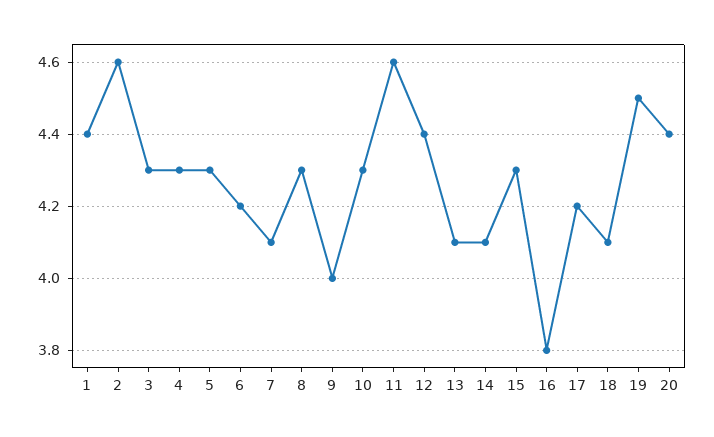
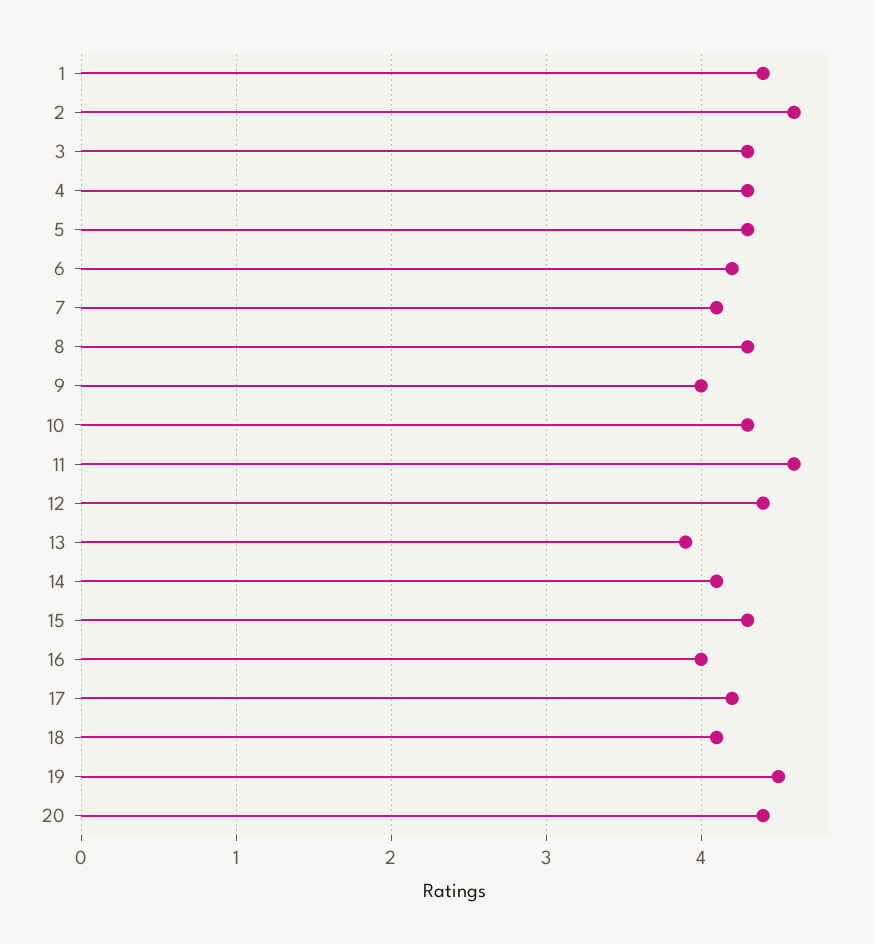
13: 4.1 -> 3.9
16: 3.8 -> 4

